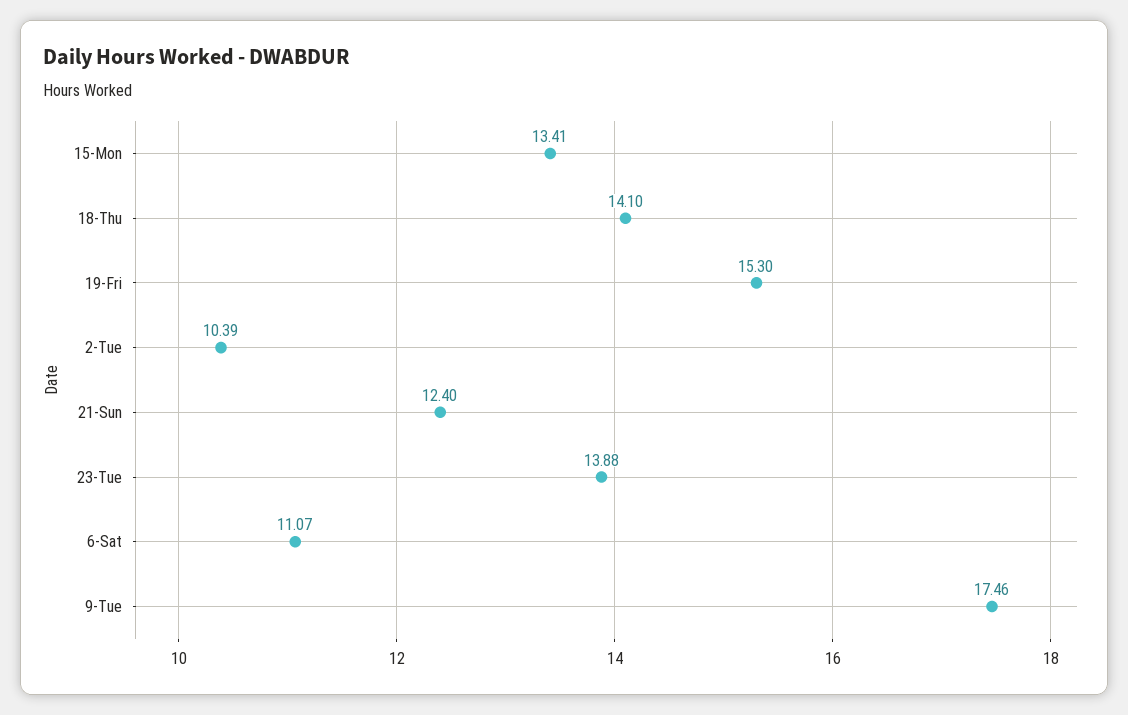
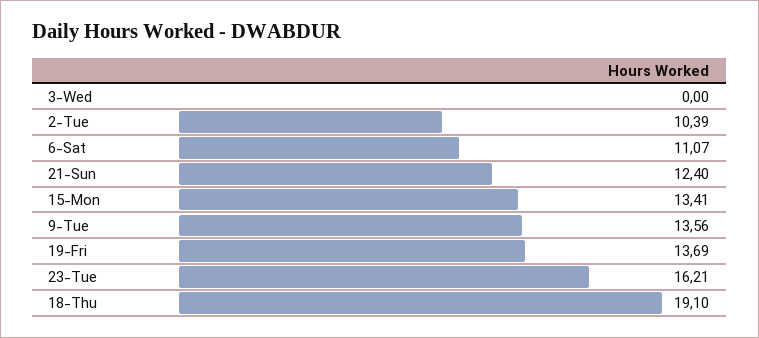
18-Thu: 14.1 -> 19.1
19-Fri: 15.3 -> 13.69
23-Tue: 13.88 -> 16.21
9-Tue: 17.46 -> 13.56
3-Wed: none -> 0

